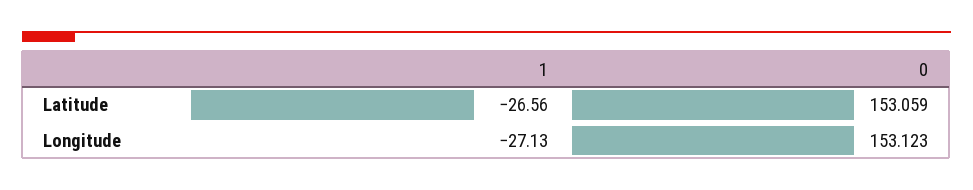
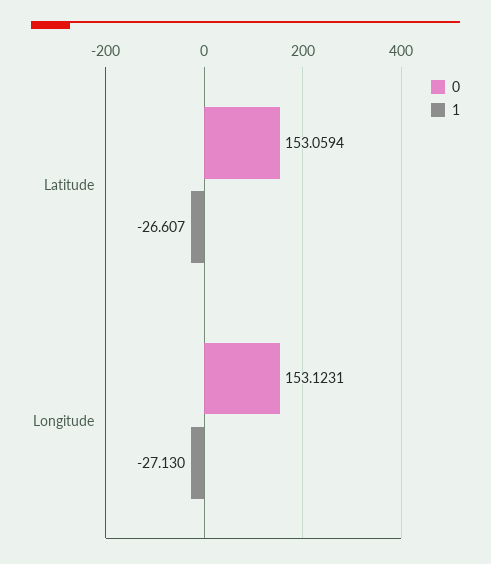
1, Latitude: -26.56 -> -26.607

